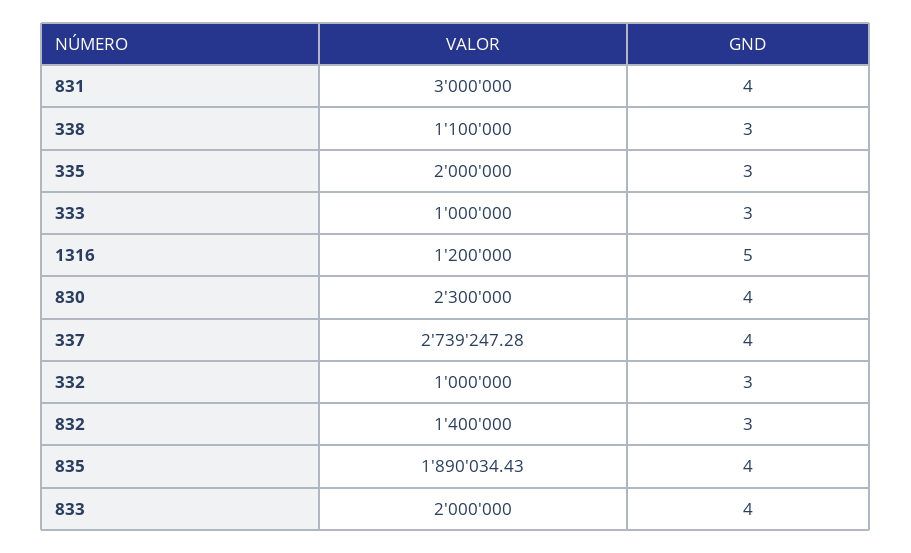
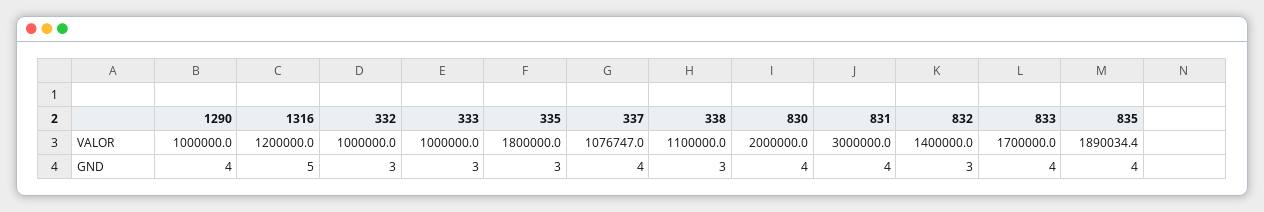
VALOR, 335: 2000000 -> 1800000
VALOR, 830: 2300000 -> 2000000
VALOR, 337: 2739247.28 -> 1076747
VALOR, 833: 2000000 -> 1700000
VALOR, 1290: none -> 1000000
GND, 1290: none -> 4

